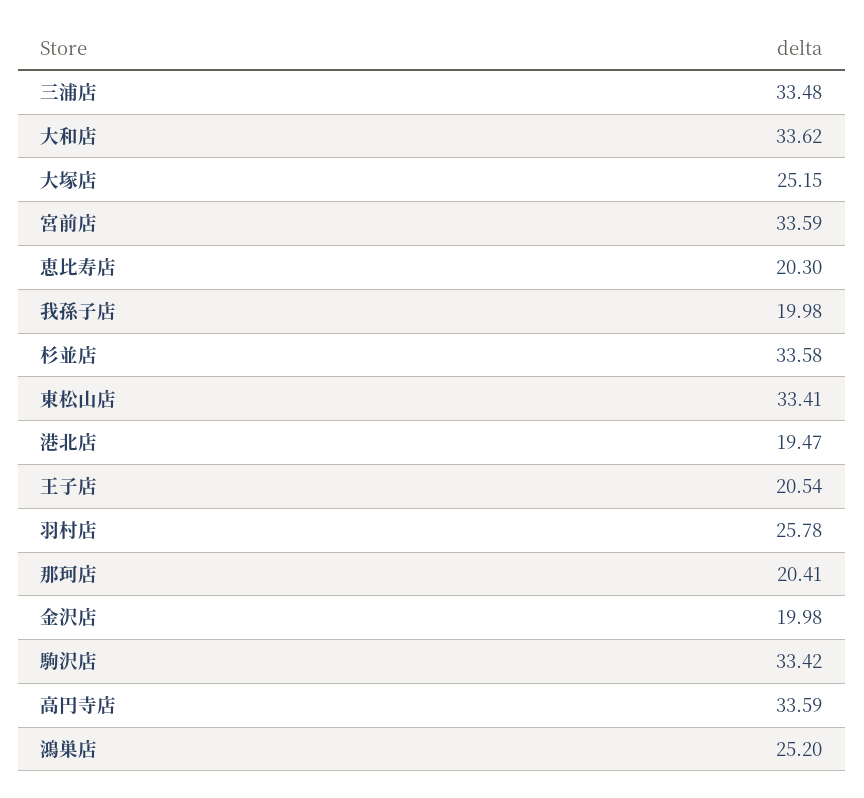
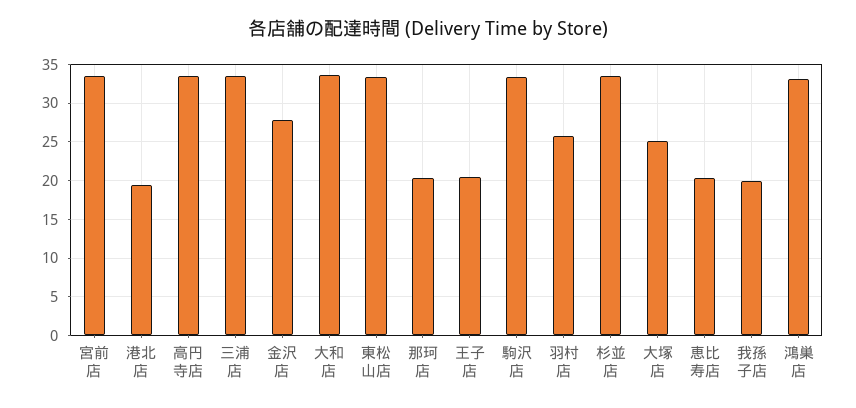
金沢店: 19.98 -> 28
鴻巣店: 25.2 -> 33

